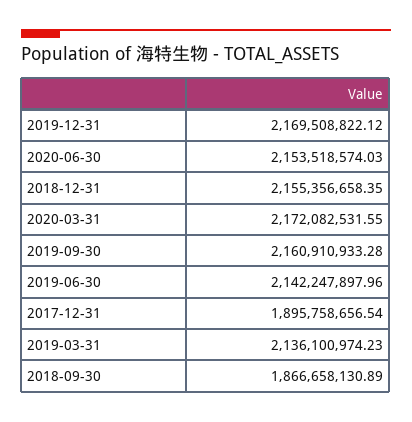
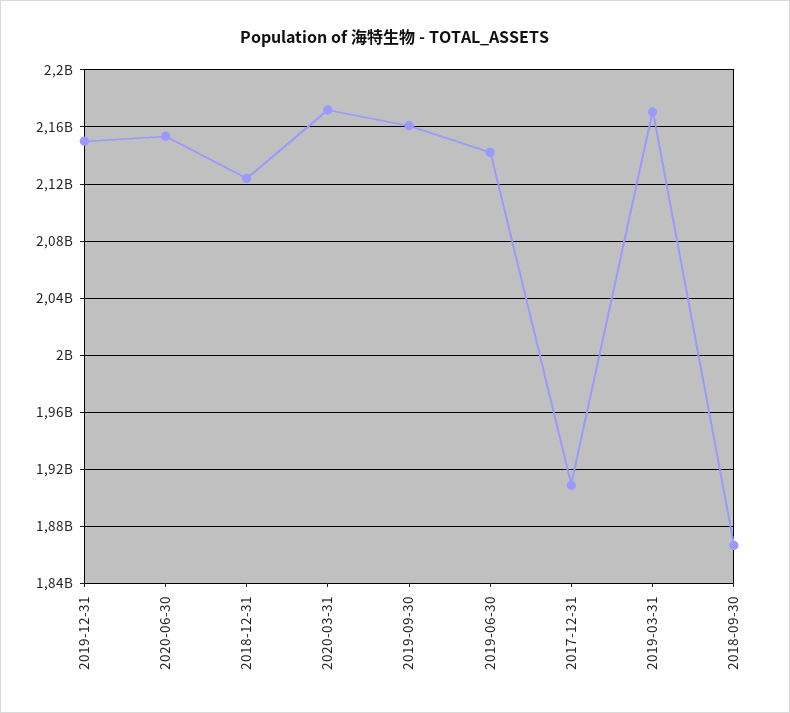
2019-12-31: 2169508822.12 -> 2150000000
2018-12-31: 2155356658.35 -> 2125000000
2017-12-31: 1895758656.54 -> 1910000000
2019-03-31: 2136100974.23 -> 2170000000

